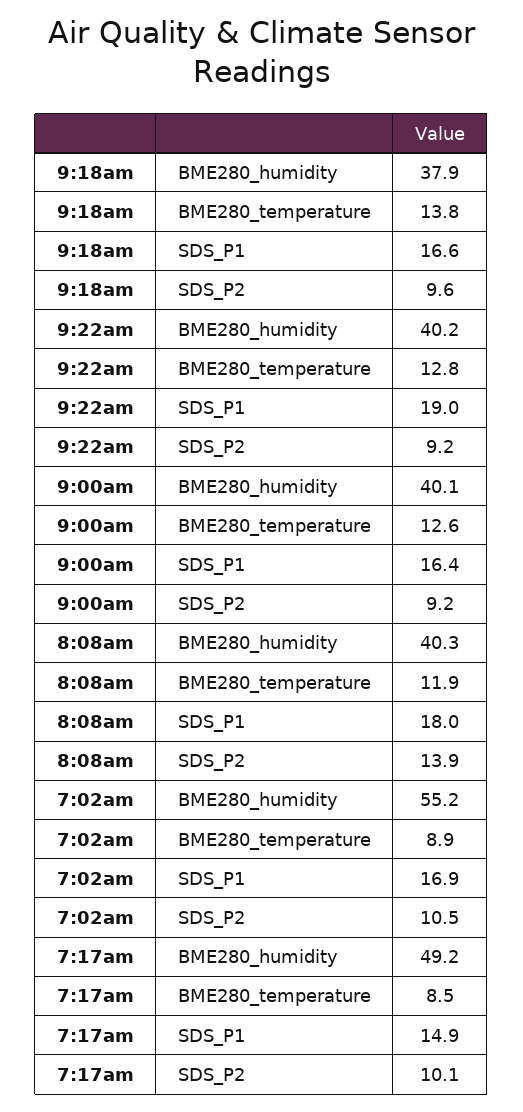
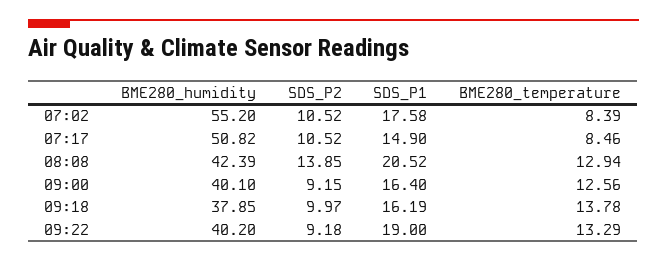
9:18am, SDS_P1: 16.6 -> 16.19
9:18am, SDS_P2: 9.6 -> 9.97
9:22am, BME280_temperature: 12.8 -> 13.29
8:08am, BME280_humidity: 40.3 -> 42.39
8:08am, BME280_temperature: 11.9 -> 12.94
8:08am, SDS_P1: 18 -> 20.52
7:02am, BME280_temperature: 8.9 -> 8.39
7:02am, SDS_P1: 16.9 -> 17.58
7:17am, BME280_humidity: 49.2 -> 50.82
7:17am, SDS_P2: 10.1 -> 10.52

